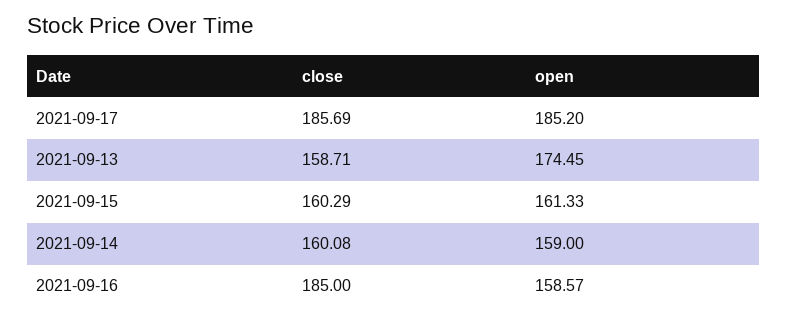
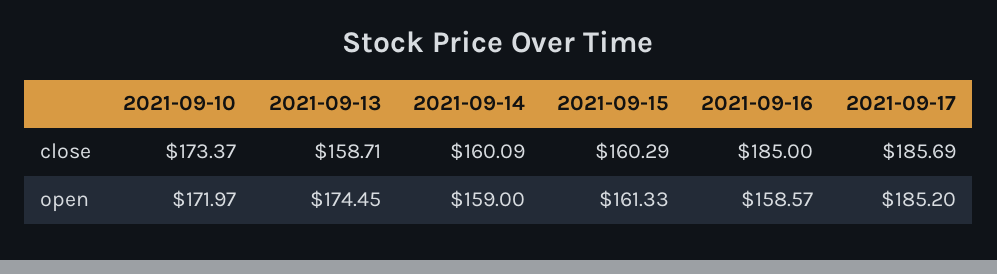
close, 2021-09-14: 160.08 -> 160.09
close, 2021-09-10: none -> 173.37
open, 2021-09-10: none -> 171.97

